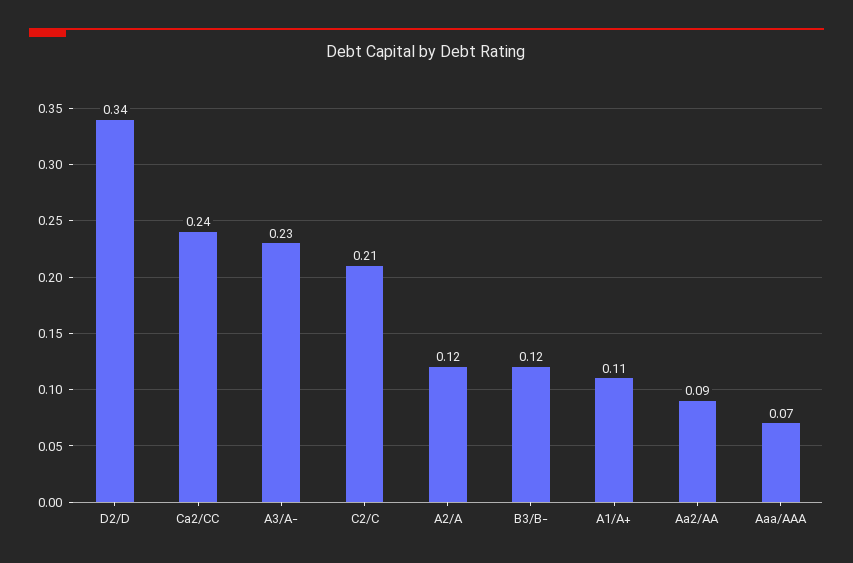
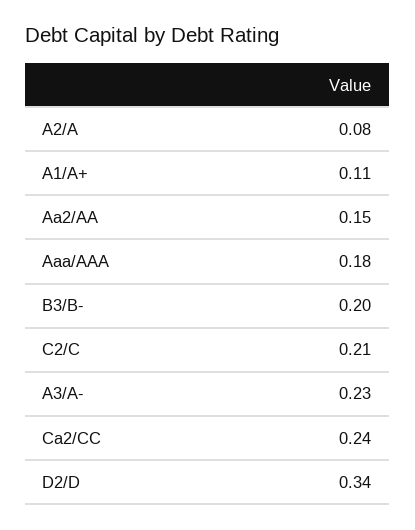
A2/A: 0.12 -> 0.08
B3/B-: 0.12 -> 0.2
Aa2/AA: 0.09 -> 0.15
Aaa/AAA: 0.07 -> 0.18

